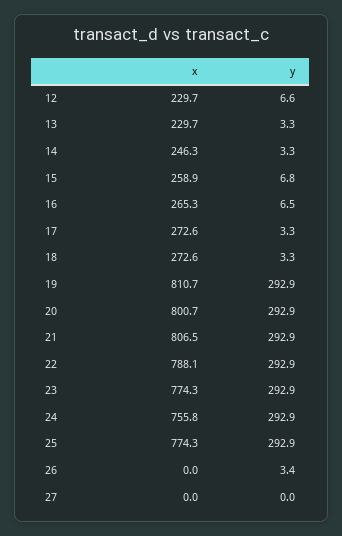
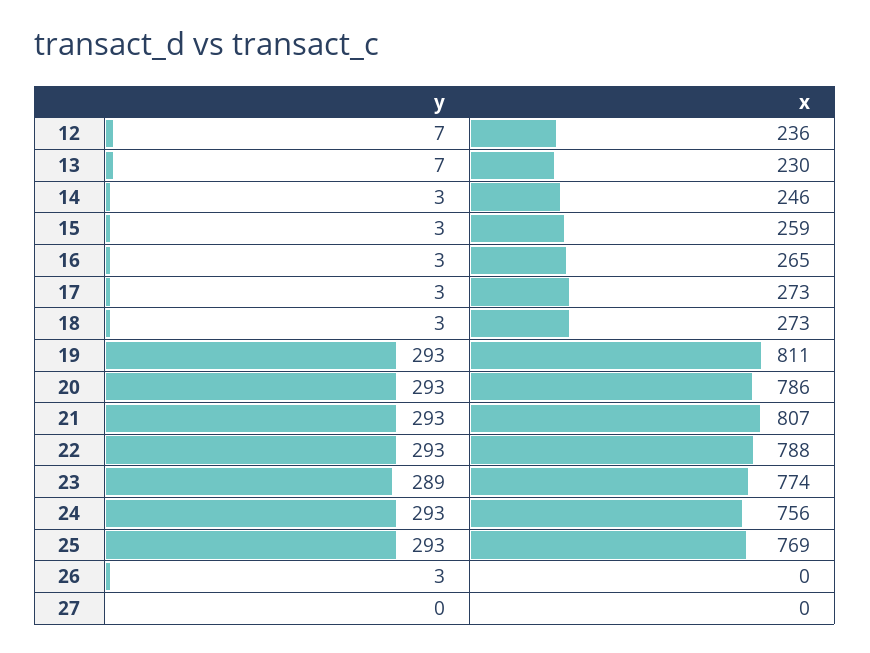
x, 12: 229.7 -> 236
y, 13: 3.3 -> 7
y, 15: 6.8 -> 3
y, 16: 6.5 -> 3
x, 20: 800.7 -> 786
y, 23: 292.9 -> 289
x, 25: 774.3 -> 769

